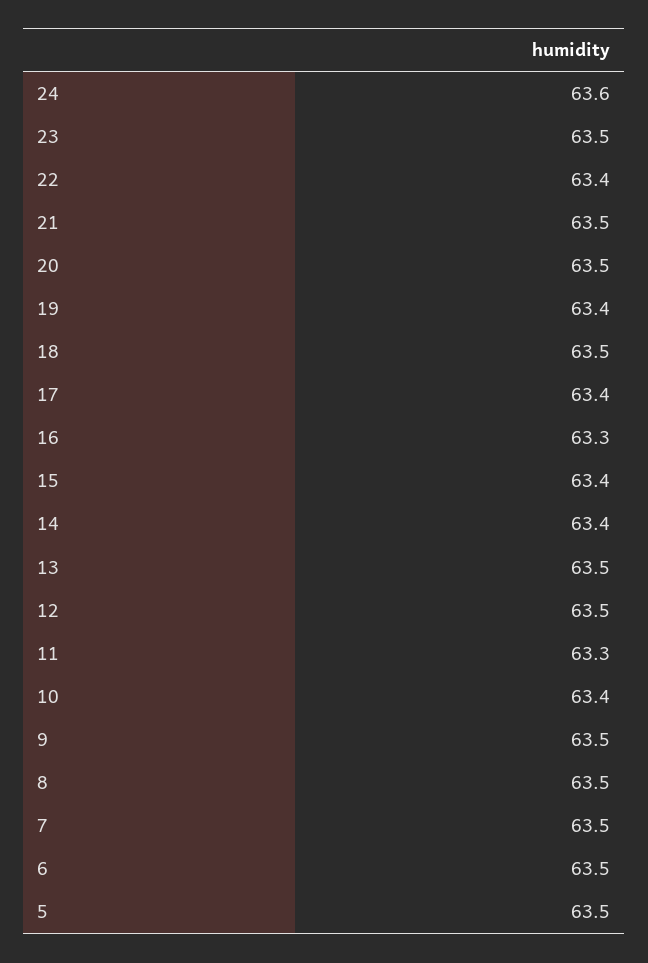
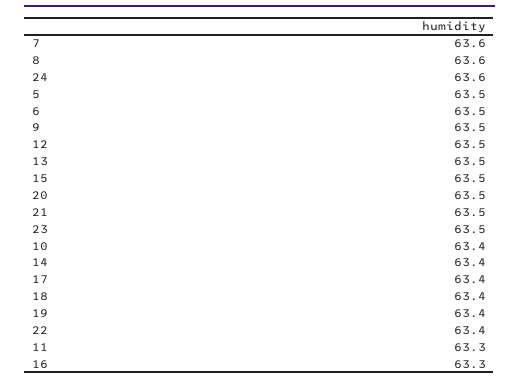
18: 63.5 -> 63.4
15: 63.4 -> 63.5
8: 63.5 -> 63.6
7: 63.5 -> 63.6

